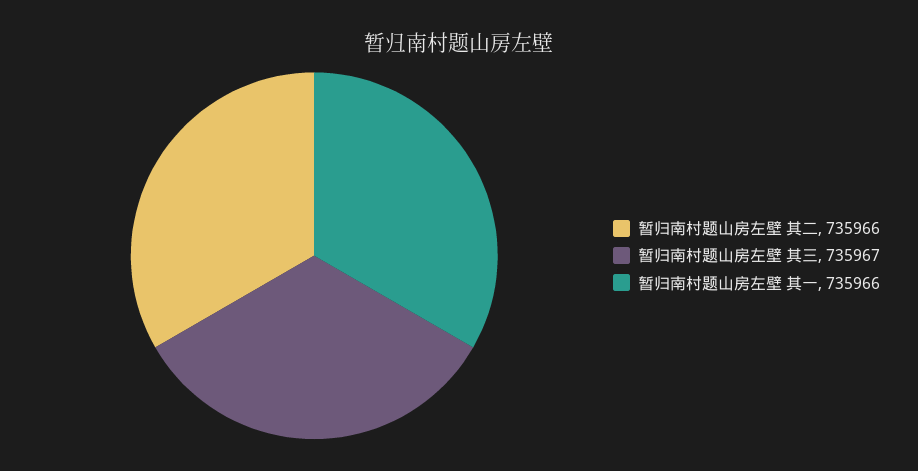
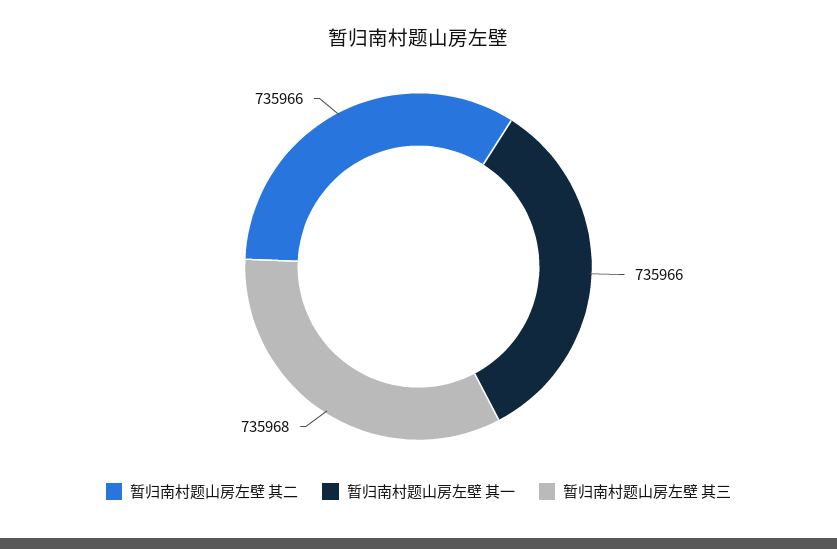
暂归南村题山房左壁 其三: 735967 -> 735968

